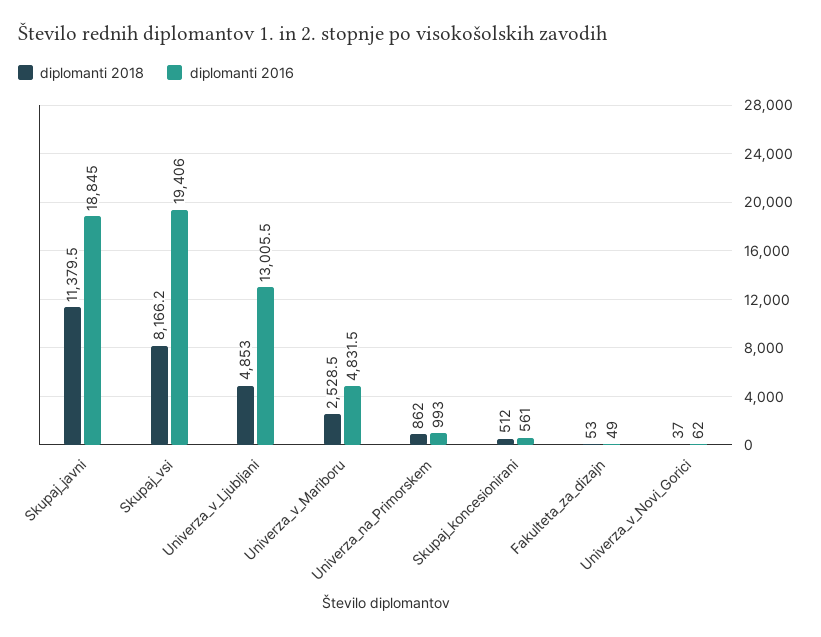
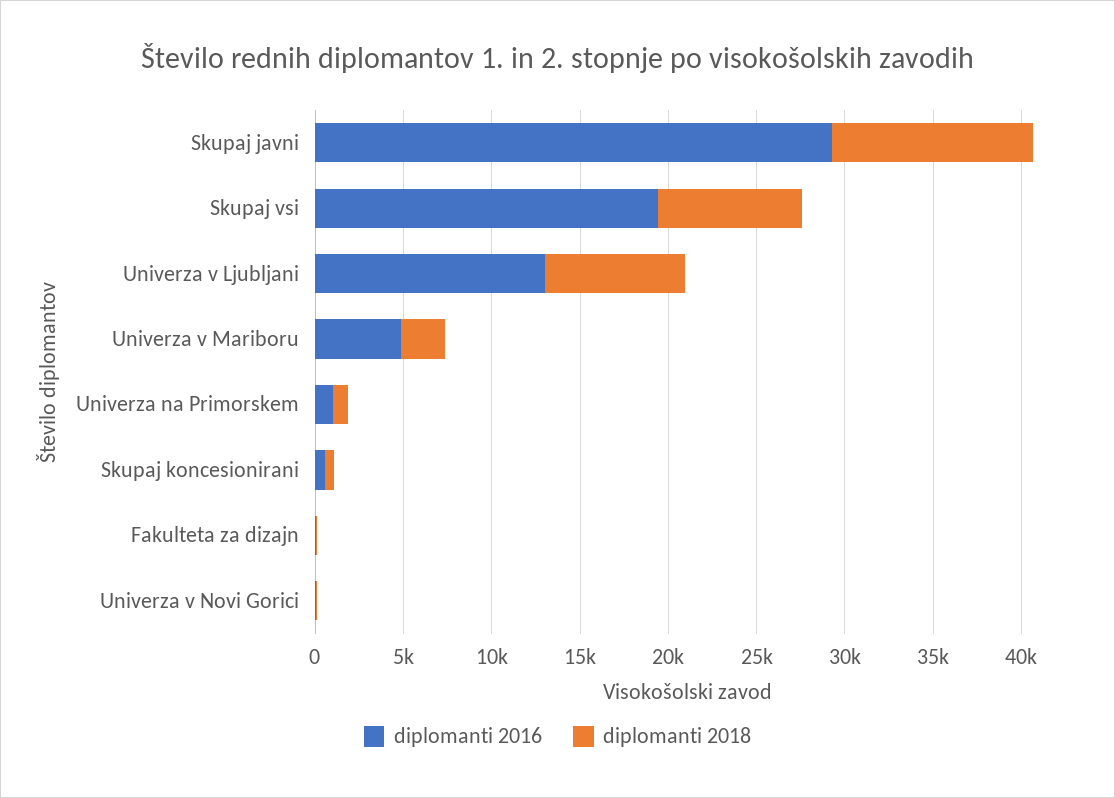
diplomanti 2016, Skupaj_javni: 18845 -> 29000
diplomanti 2018, Univerza_v_Ljubljani: 4853 -> 8000

